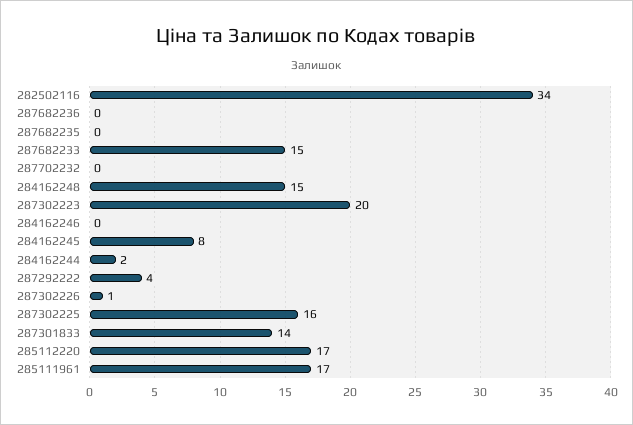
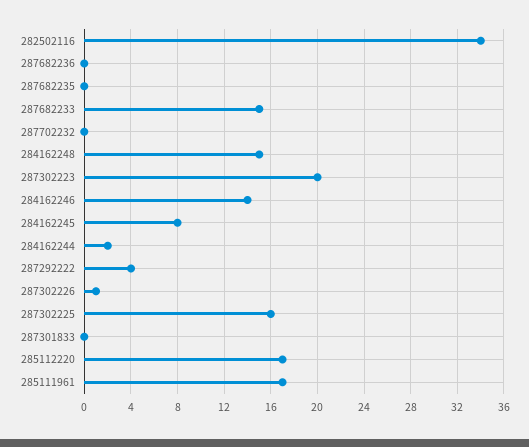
284162246: 0 -> 14
287301833: 14 -> 0

